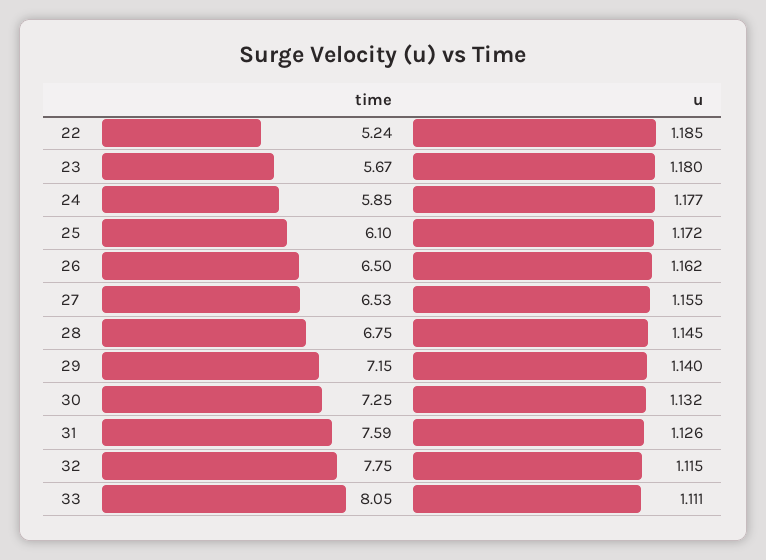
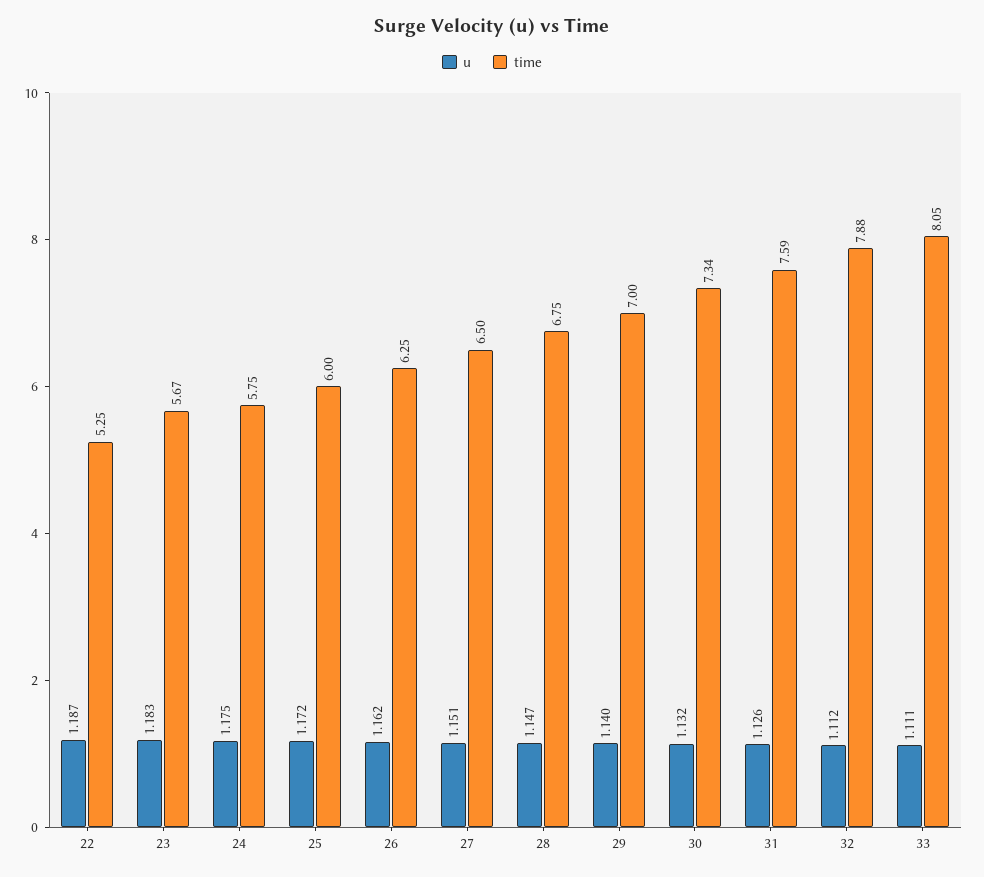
time, 22: 5.24 -> 5.25
u, 22: 1.185 -> 1.187
u, 23: 1.18 -> 1.183
time, 24: 5.85 -> 5.75
u, 24: 1.177 -> 1.175
time, 25: 6.1 -> 6
time, 26: 6.5 -> 6.25
time, 27: 6.53 -> 6.5
u, 27: 1.155 -> 1.151
u, 28: 1.145 -> 1.147
time, 29: 7.15 -> 7
time, 30: 7.25 -> 7.34
time, 32: 7.75 -> 7.88
u, 32: 1.115 -> 1.112

